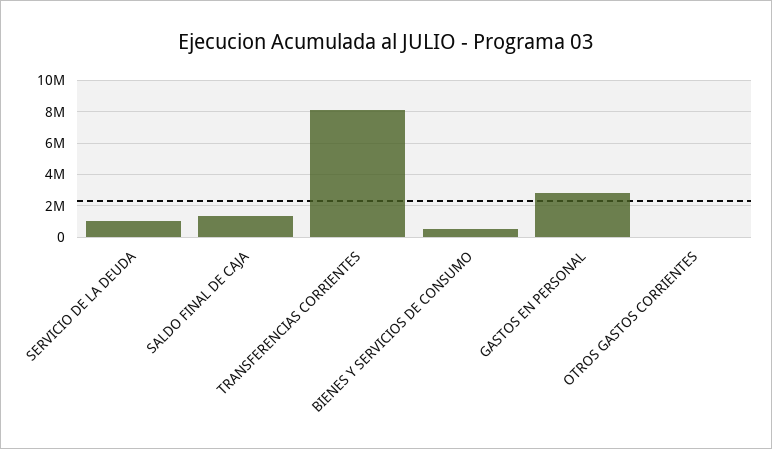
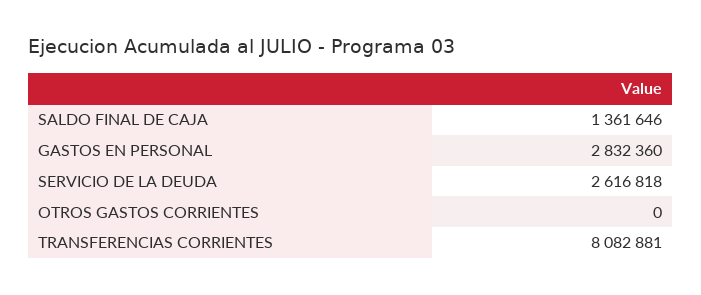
SERVICIO DE LA DEUDA: 1000000 -> 2616818
BIENES Y SERVICIOS DE CONSUMO: 500000 -> none

